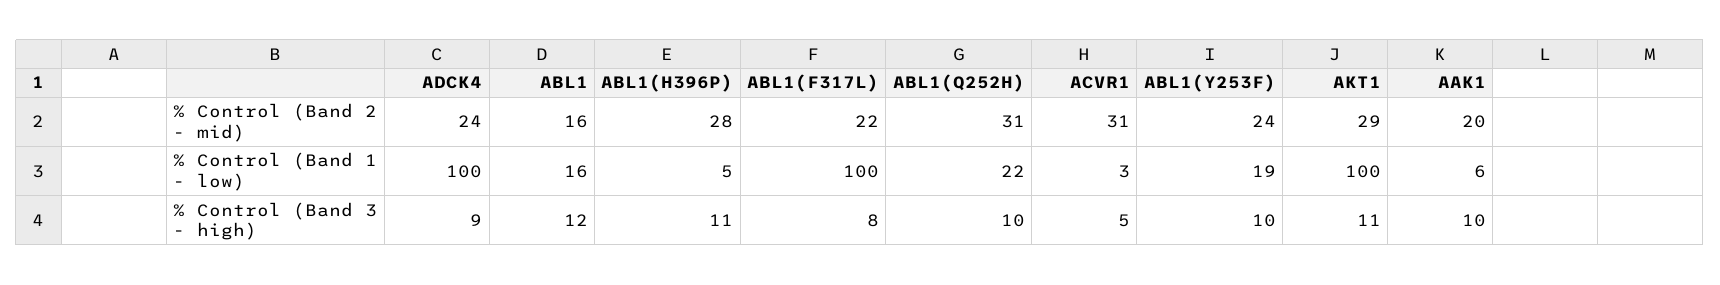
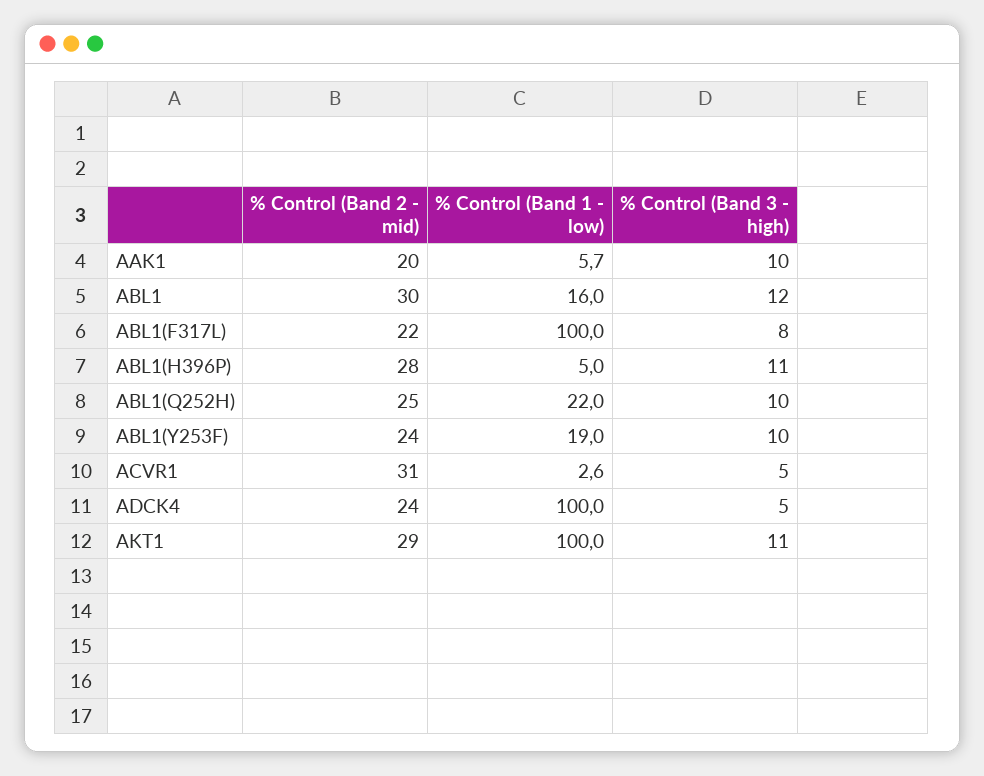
ABL1, % Control (Band 2 - mid): 16 -> 30
ABL1(Q252H), % Control (Band 2 - mid): 31 -> 25
ADCK4, % Control (Band 3 - high): 9 -> 5

